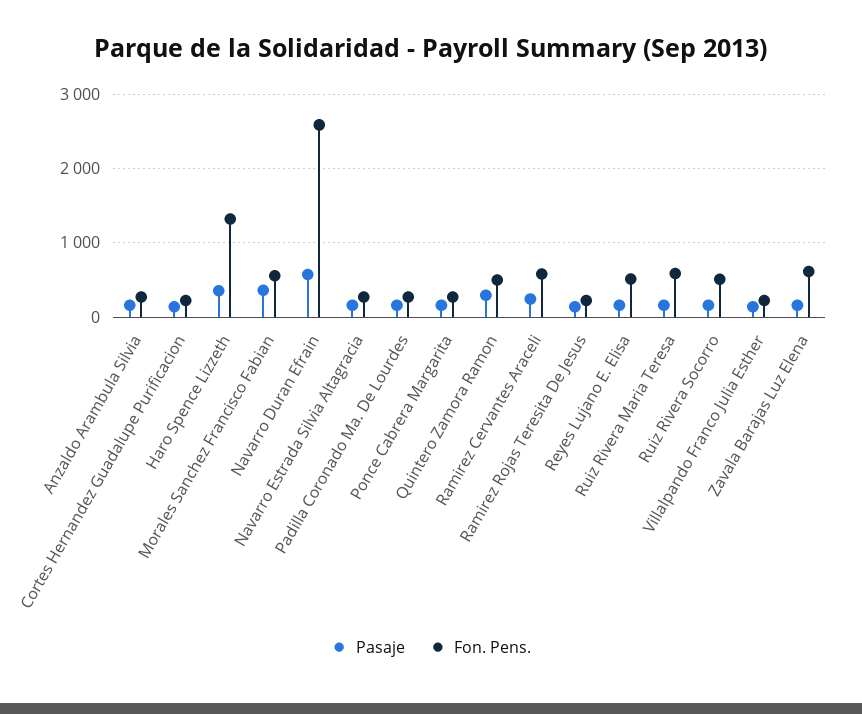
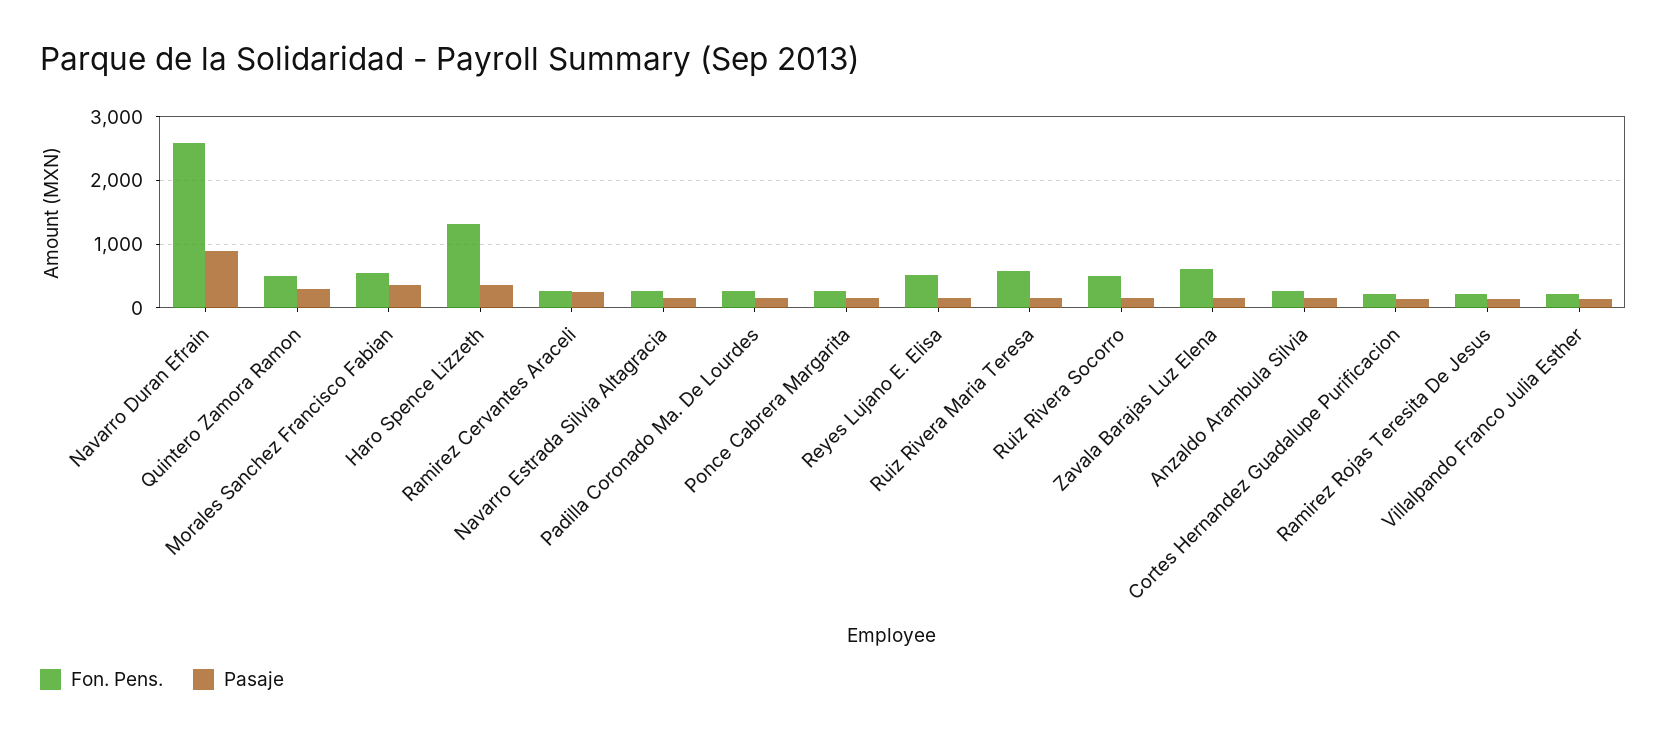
Pasaje, Navarro Duran Efrain: 600 -> 900
Fon. Pens., Ramirez Cervantes Araceli: 600 -> 300

